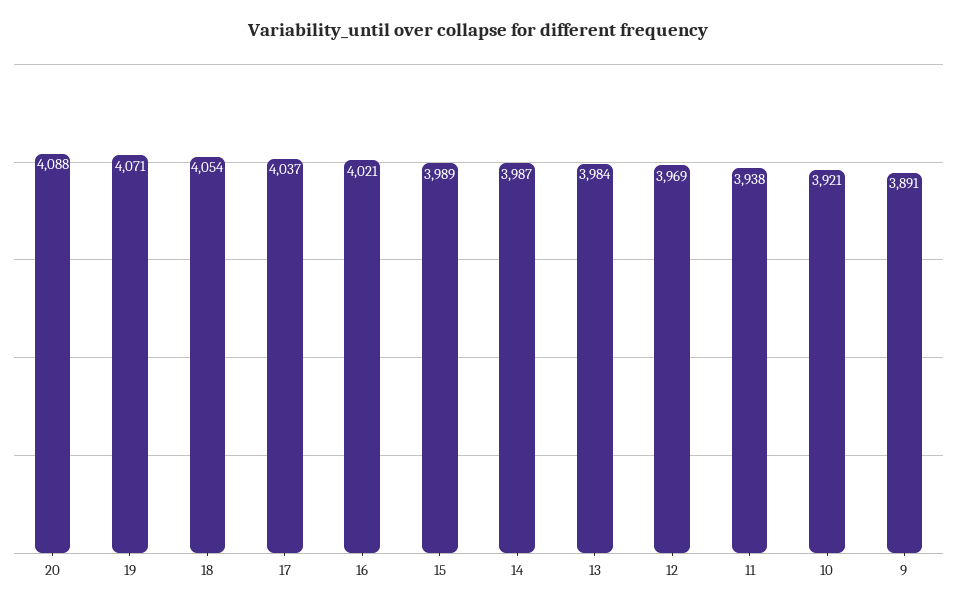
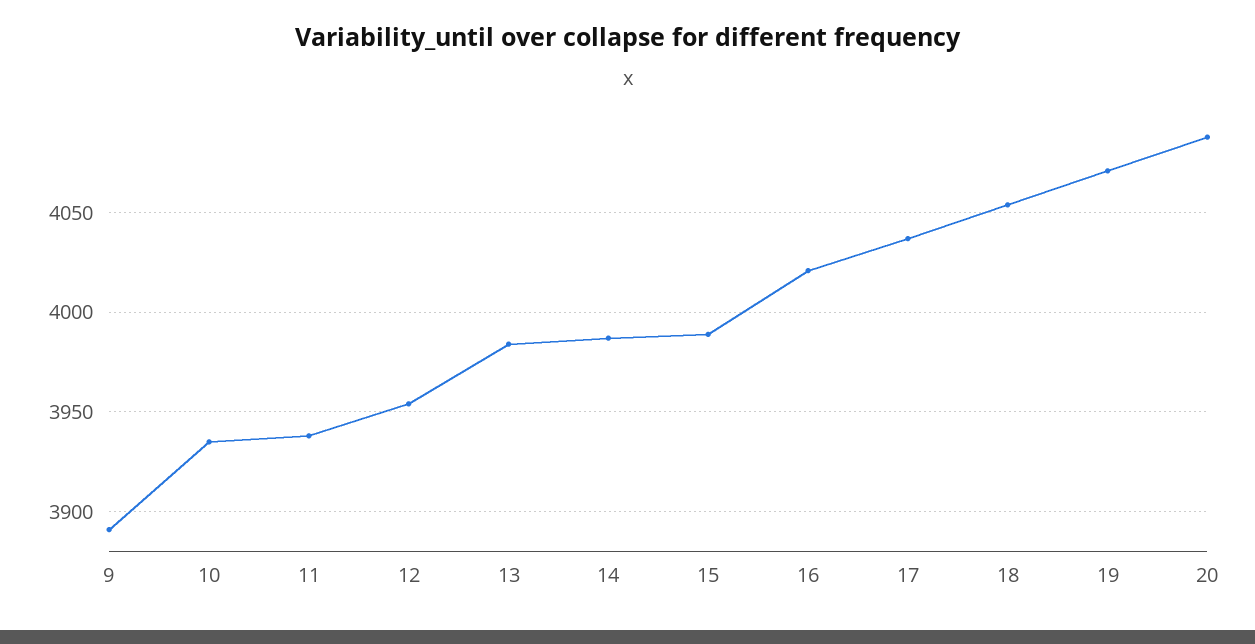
12: 3969 -> 3955
10: 3921 -> 3935

